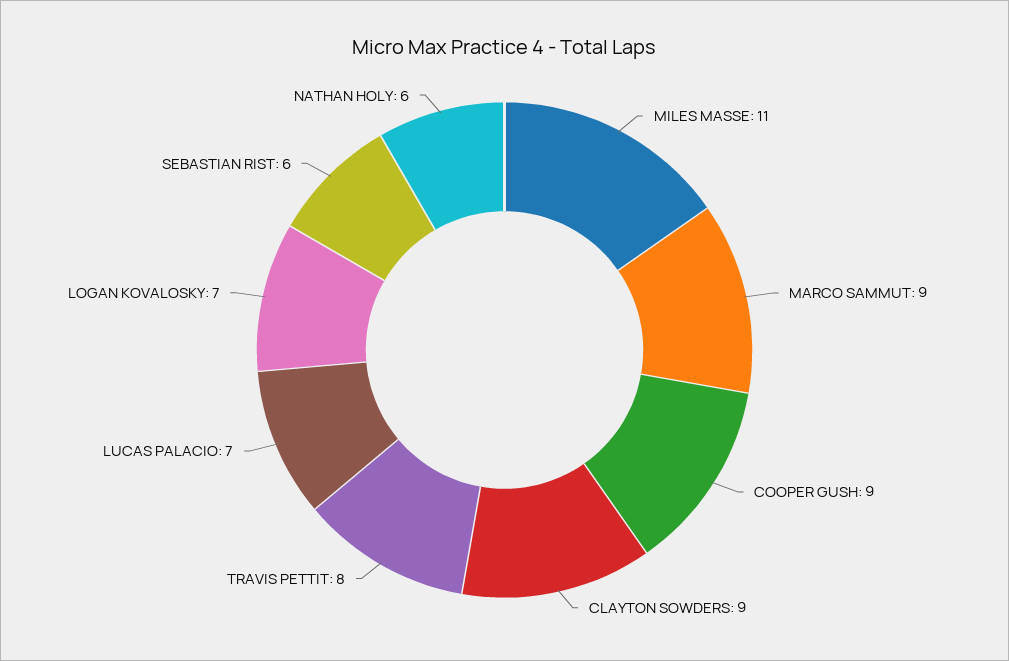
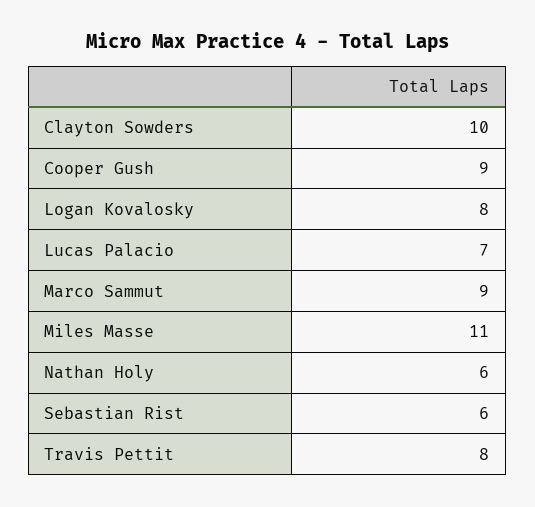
CLAYTON SOWDERS: 9 -> 10
LOGAN KOVALOSKY: 7 -> 8

